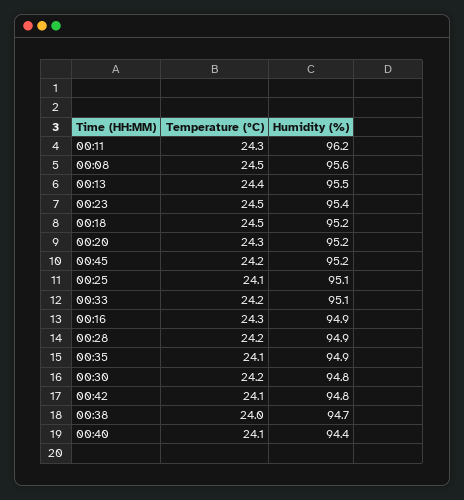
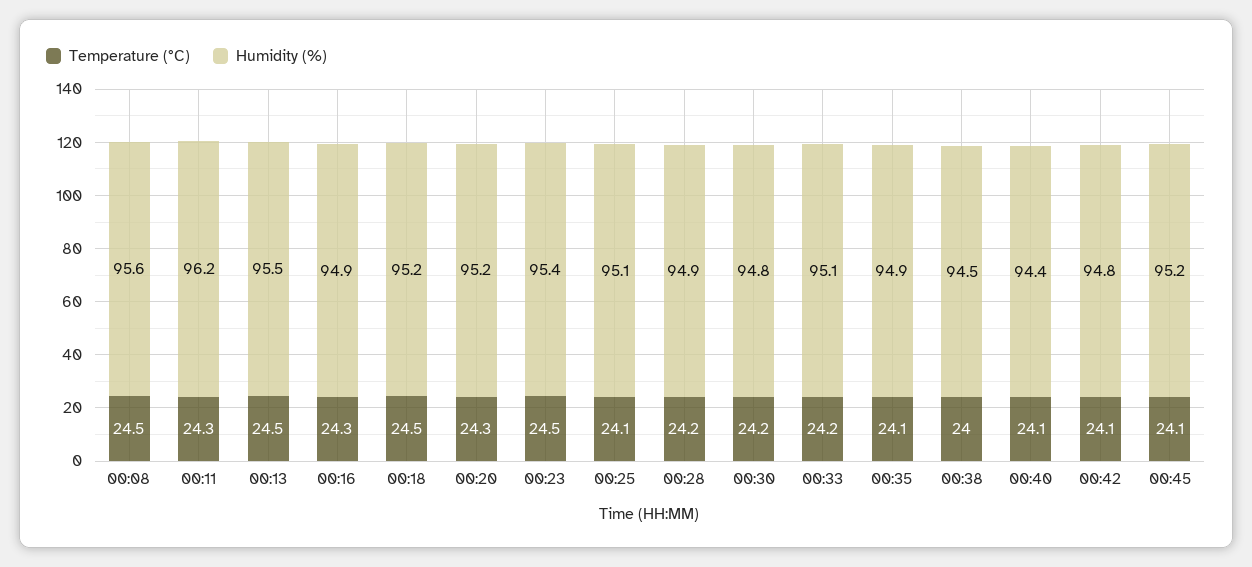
Temperature (°C), 00:13: 24.4 -> 24.5
Temperature (°C), 00:45: 24.2 -> 24.1
Humidity (%), 00:38: 94.7 -> 94.5

